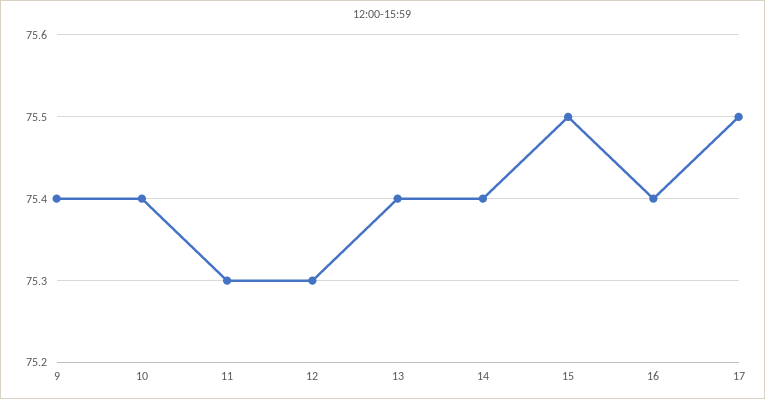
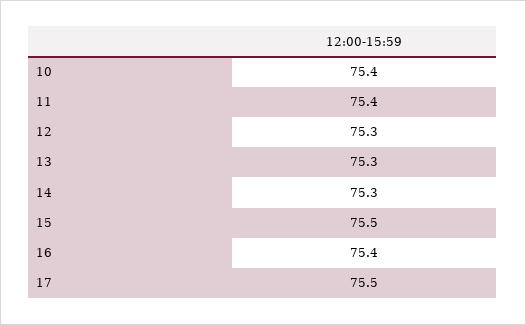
9: 75.4 -> none
11: 75.3 -> 75.4
13: 75.4 -> 75.3
14: 75.4 -> 75.3

